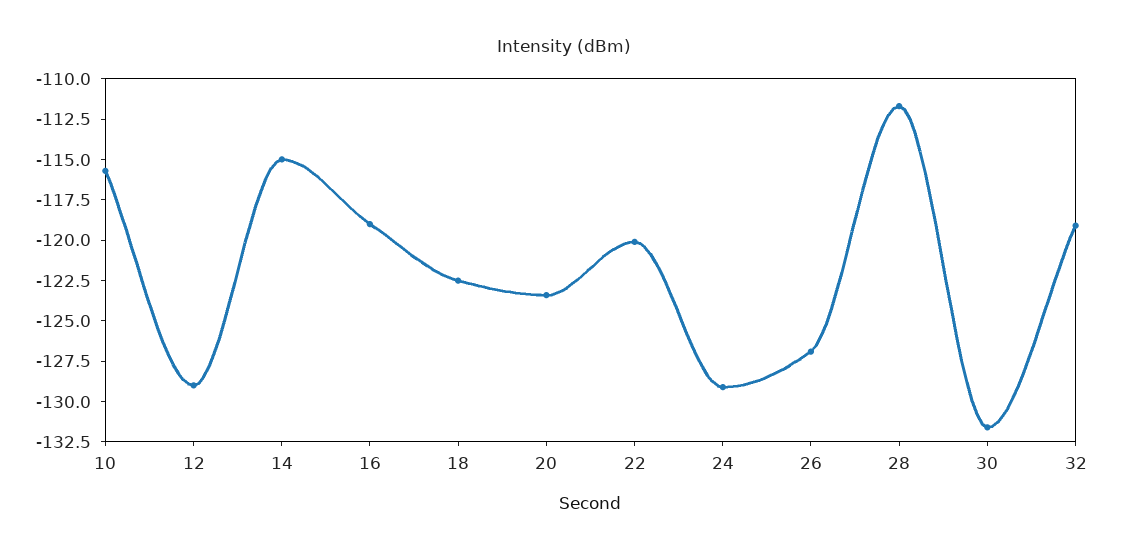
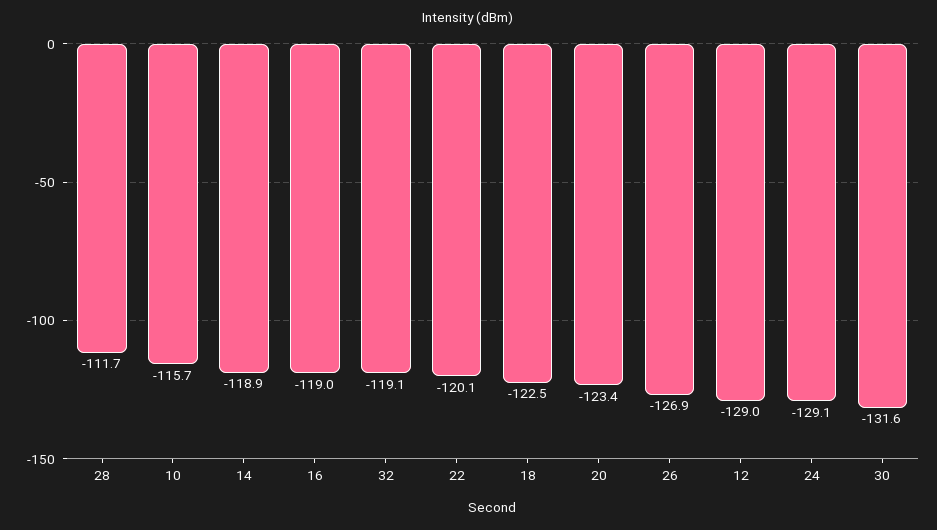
14: -115 -> -118.9

